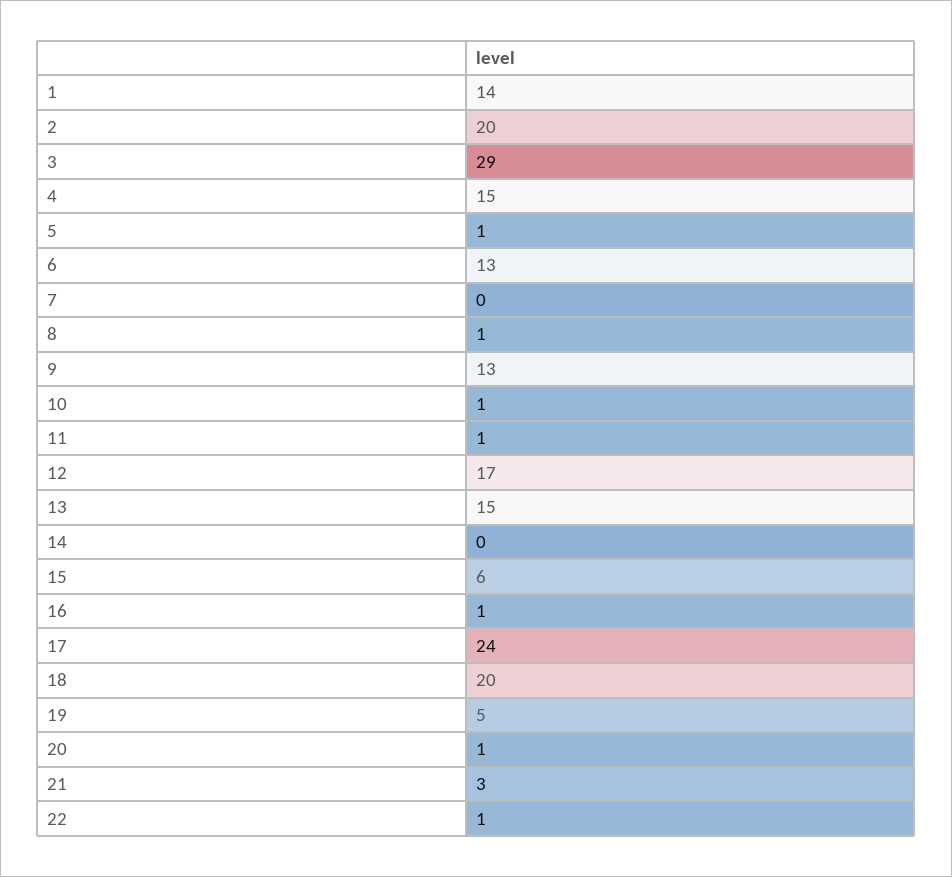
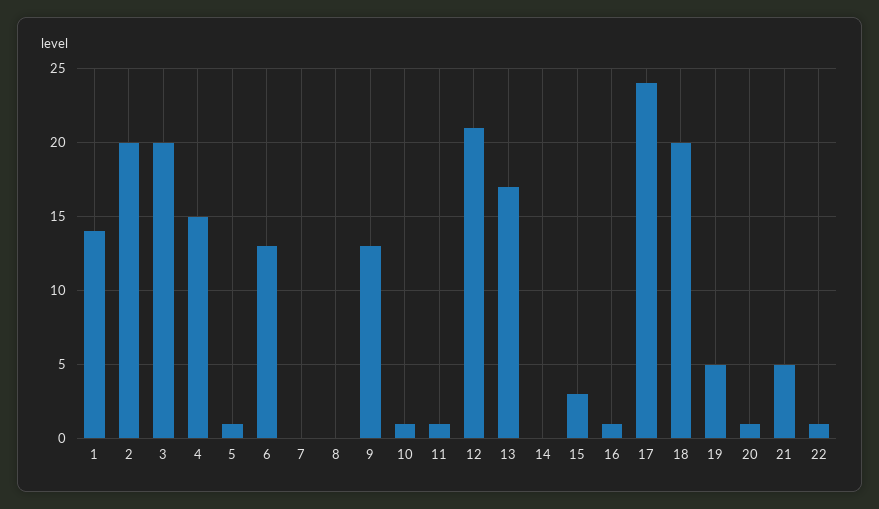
3: 29 -> 20
8: 1 -> 0
12: 17 -> 21
13: 15 -> 17
15: 6 -> 3
21: 3 -> 5

